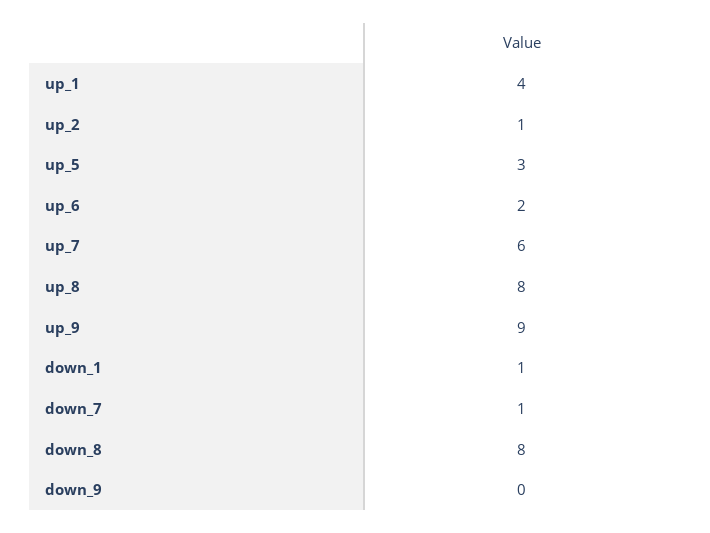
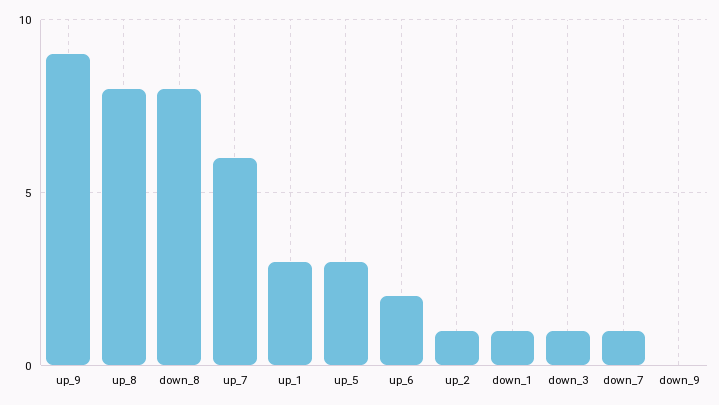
up_1: 4 -> 3
down_3: none -> 1

